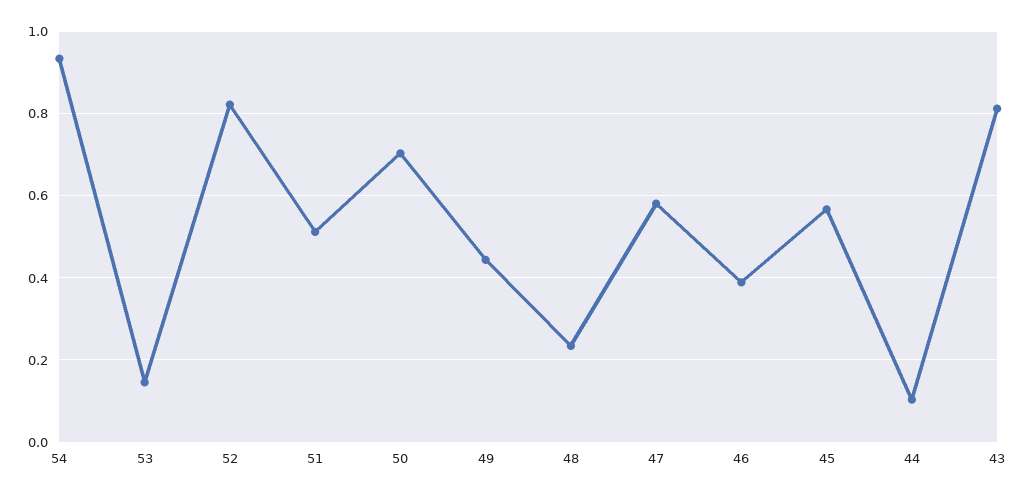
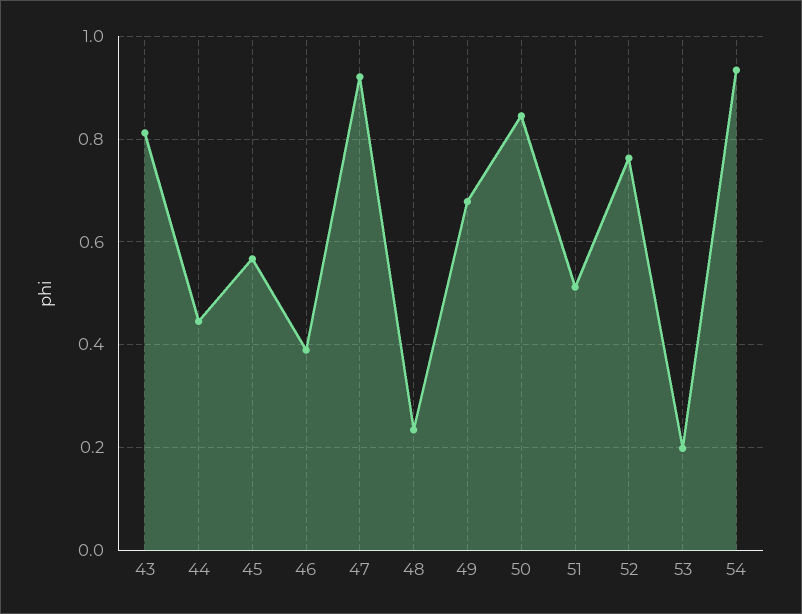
53: 0.14 -> 0.2
52: 0.82 -> 0.76
50: 0.7 -> 0.84
49: 0.44 -> 0.68
47: 0.58 -> 0.92
44: 0.1 -> 0.44

